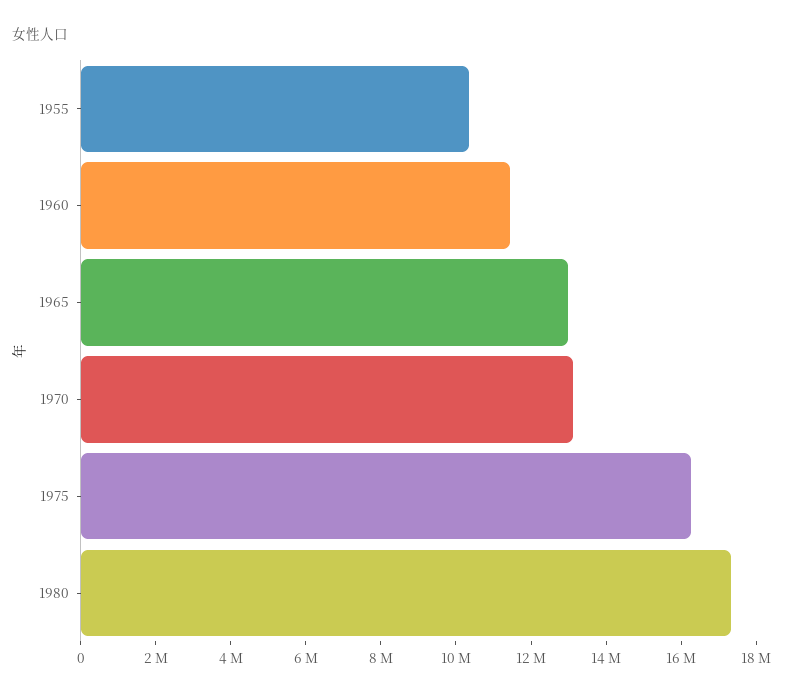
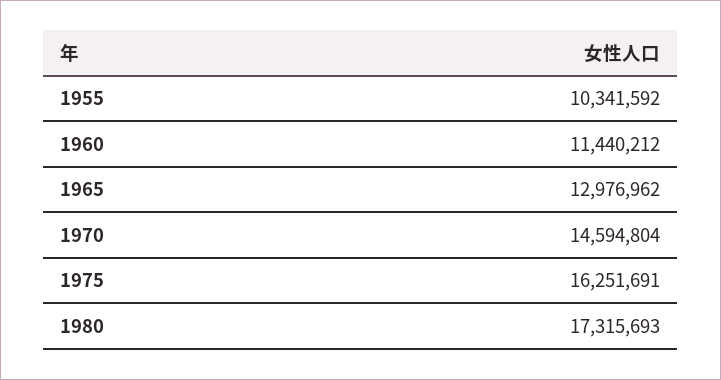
1970: 13000000 -> 14594804

